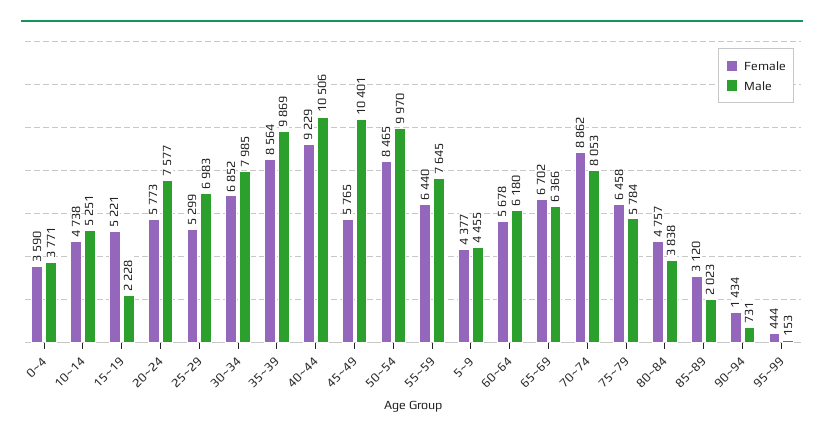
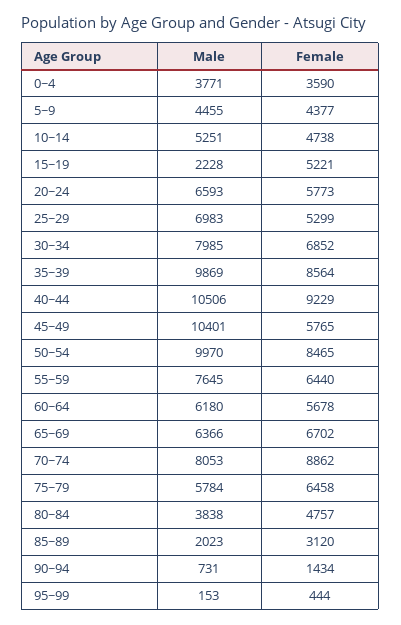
Male, 20~24: 7577 -> 6593

